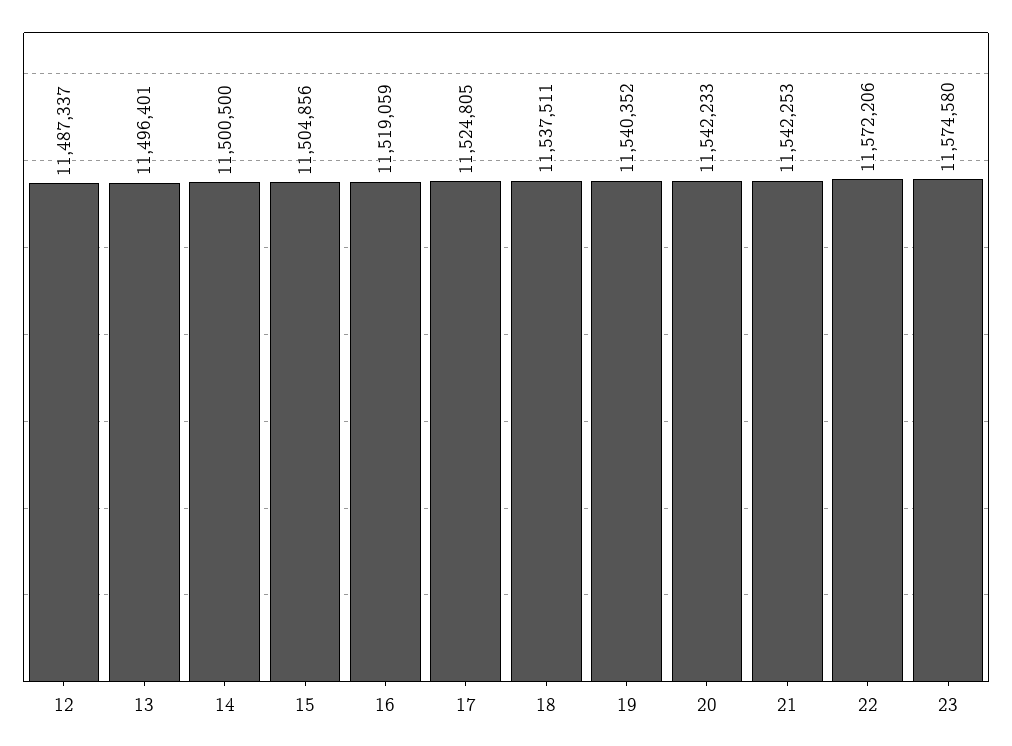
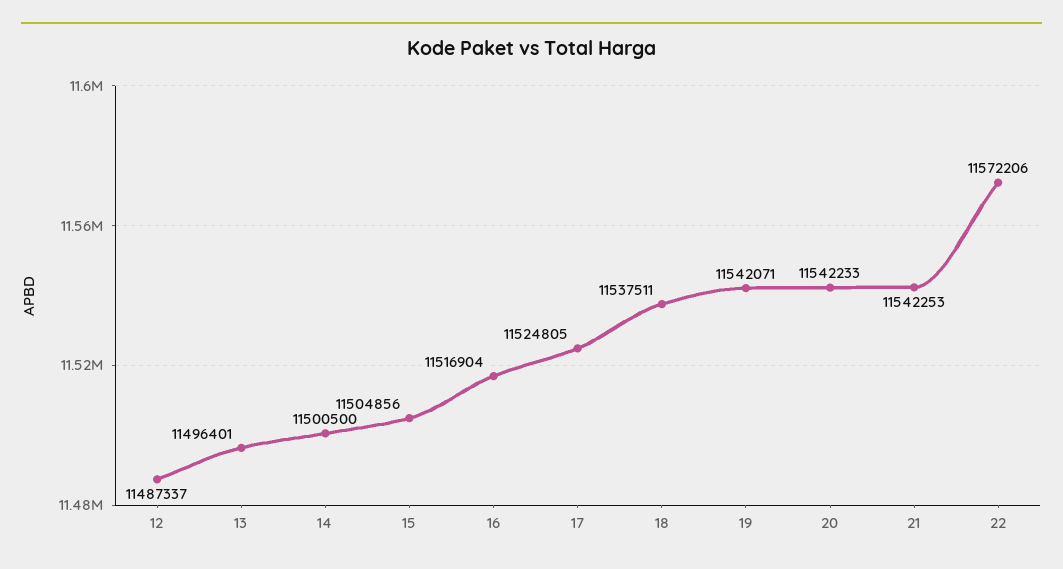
16: 11519059 -> 11516904
19: 11540352 -> 11542071
23: 11574580 -> none

